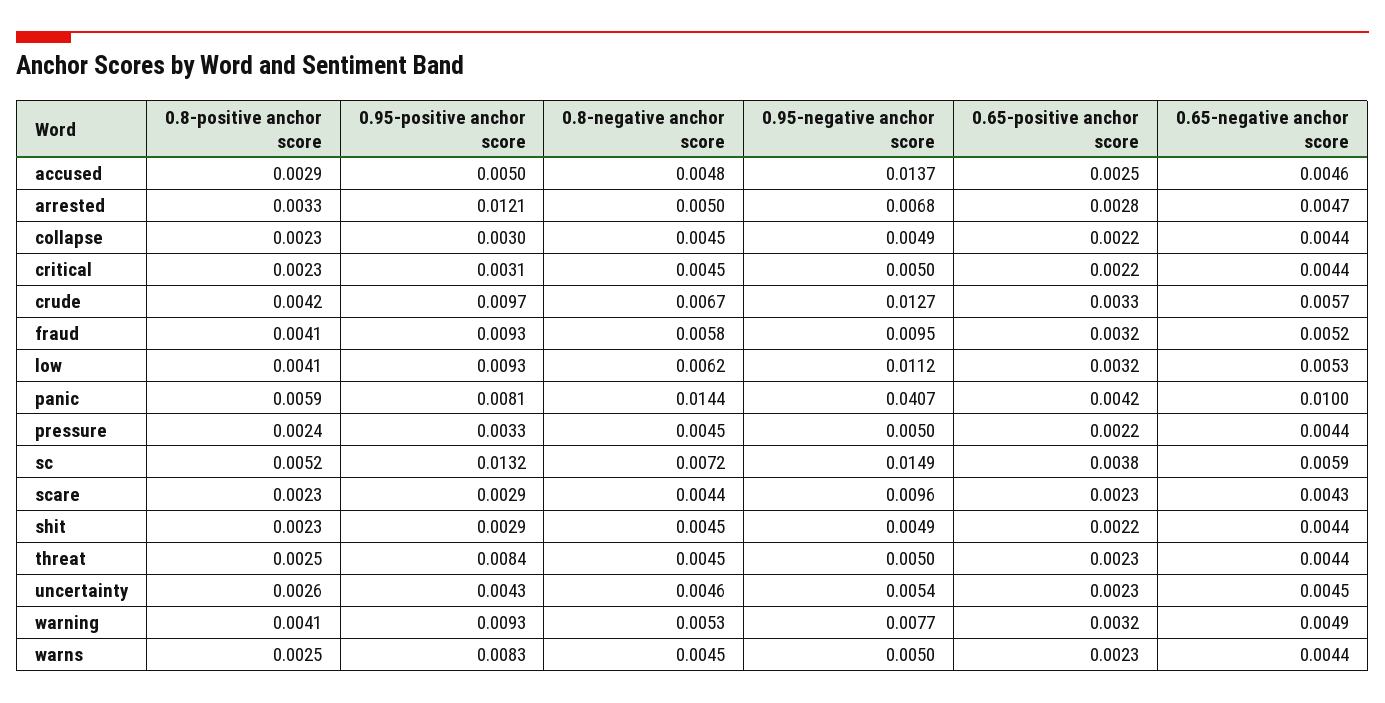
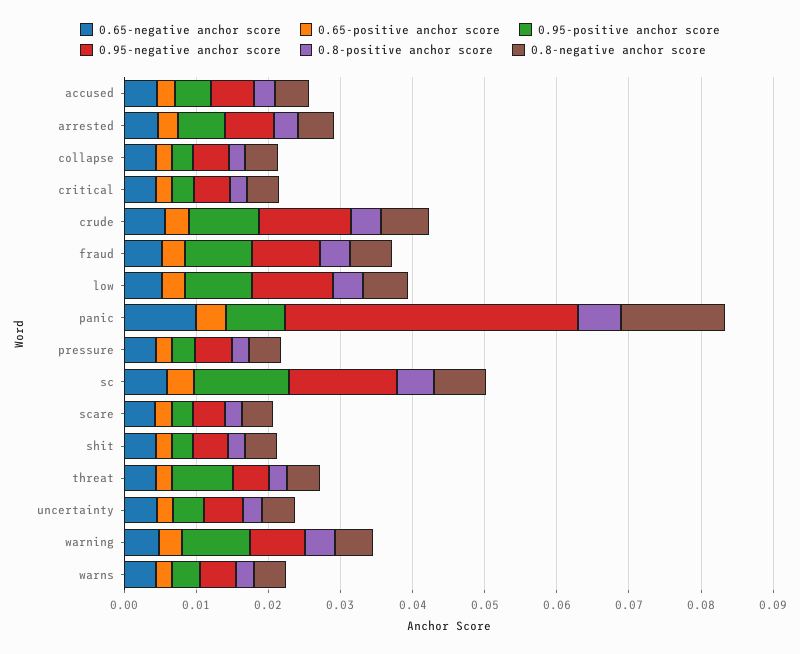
0.95-negative anchor score, accused: 0.0137 -> 0.006
0.95-positive anchor score, arrested: 0.0121 -> 0.006
0.95-negative anchor score, scare: 0.0096 -> 0.004
0.95-positive anchor score, warns: 0.0083 -> 0.004

